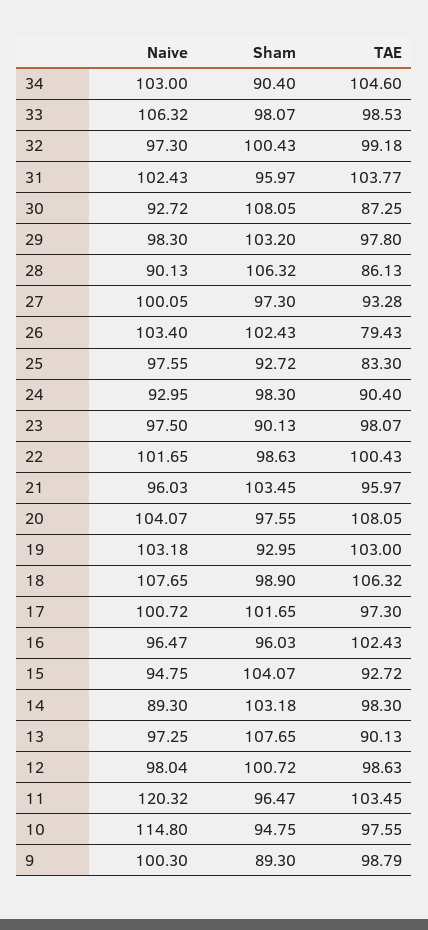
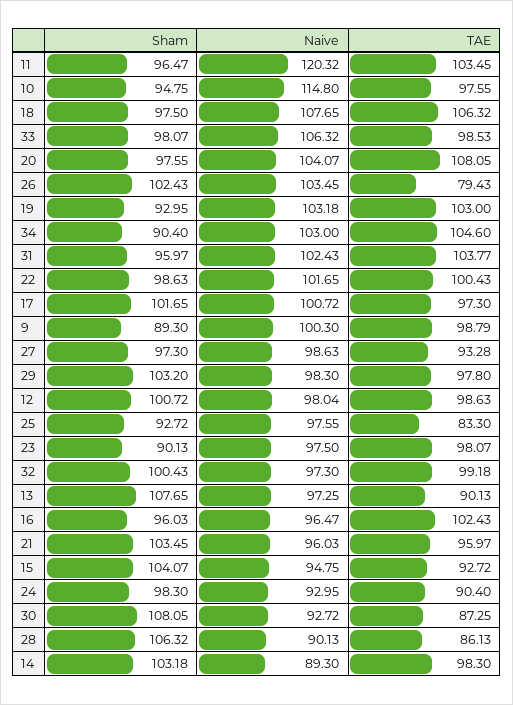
Naive, 27: 100.05 -> 98.63
Naive, 26: 103.4 -> 103.45
Sham, 18: 98.9 -> 97.5

